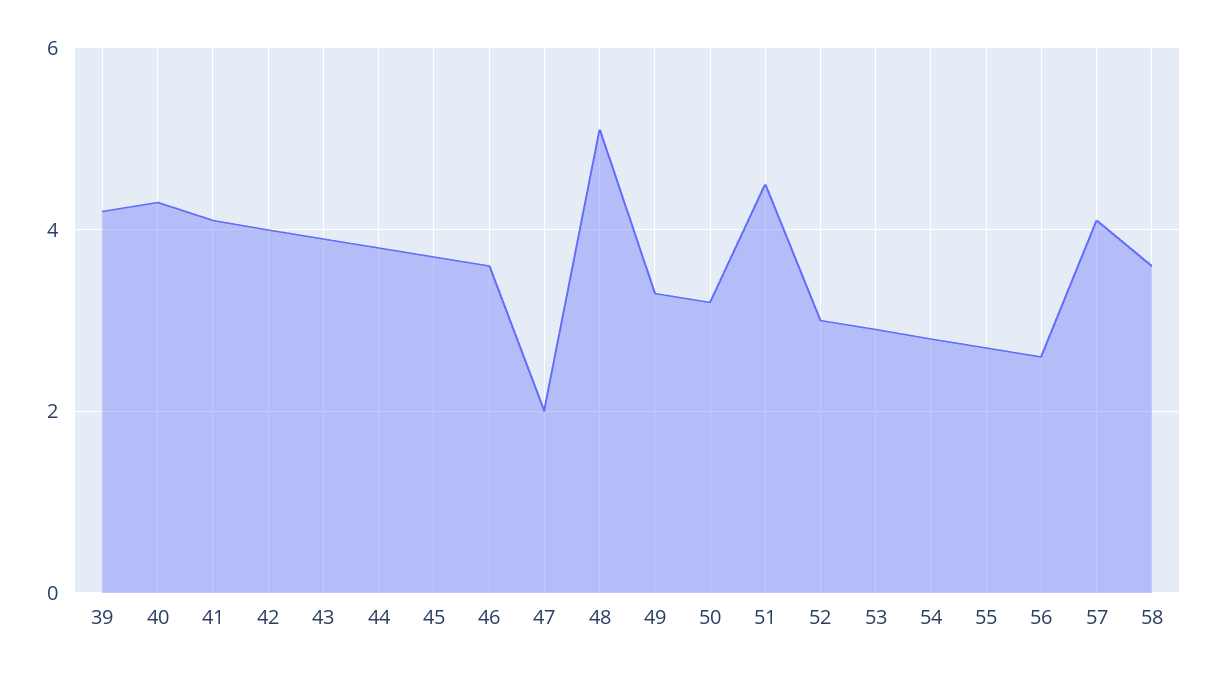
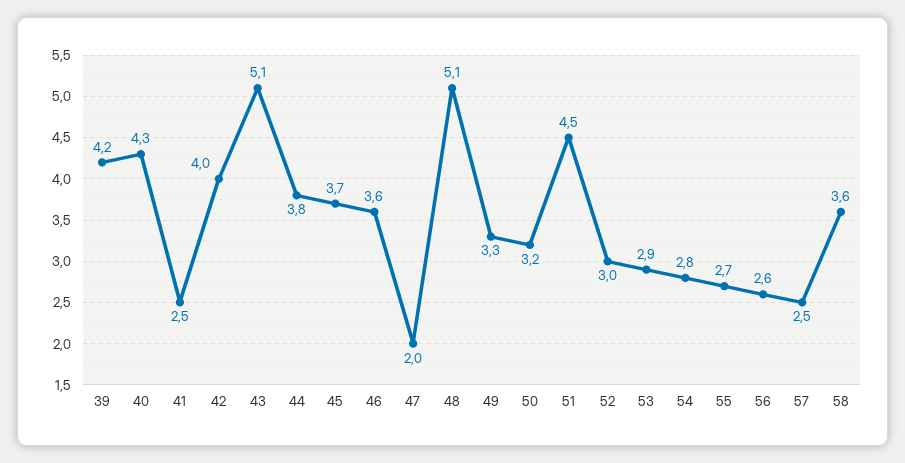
41: 4 -> 2.5
43: 4 -> 5.1
57: 4 -> 2.5

